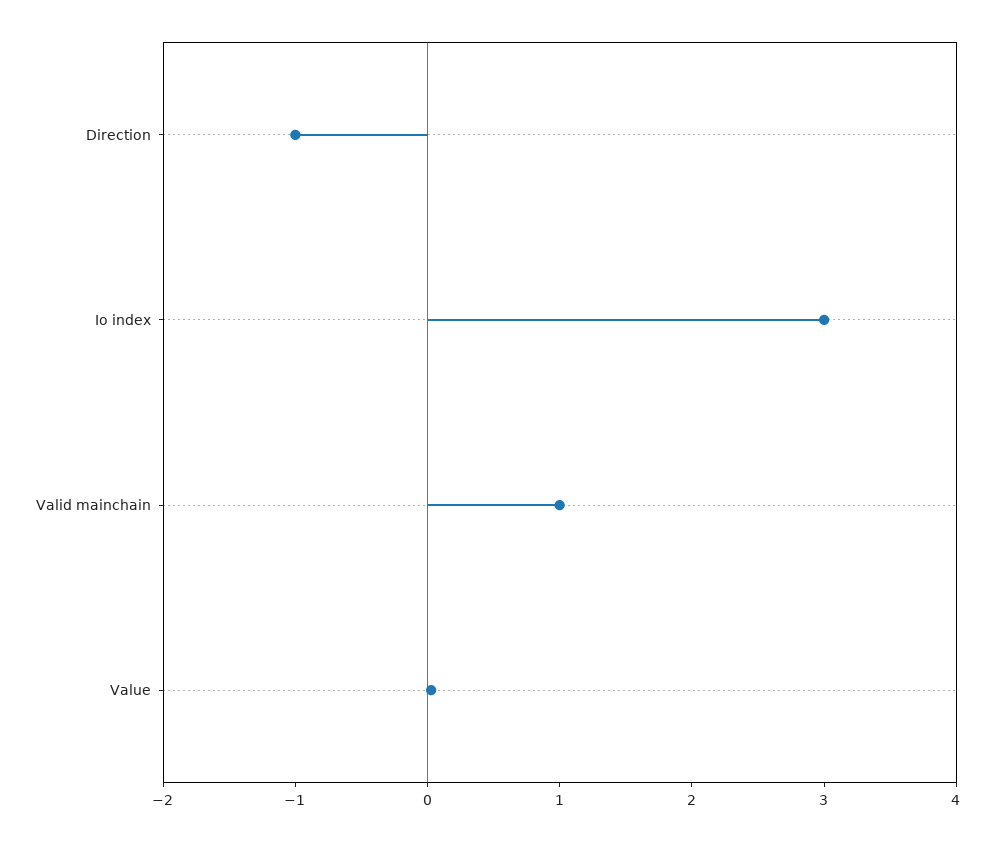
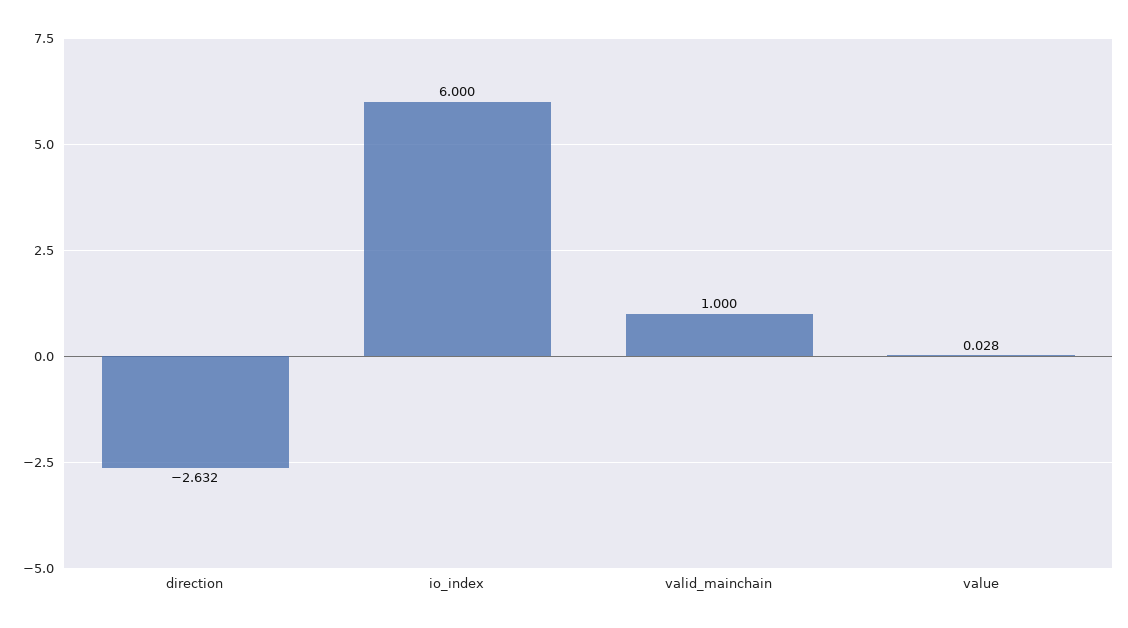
Direction: -1 -> -2.632
Io index: 3 -> 6

